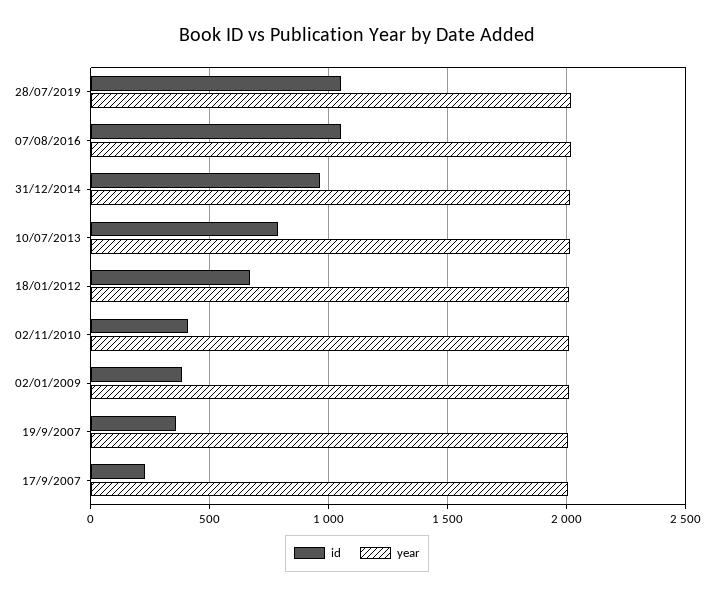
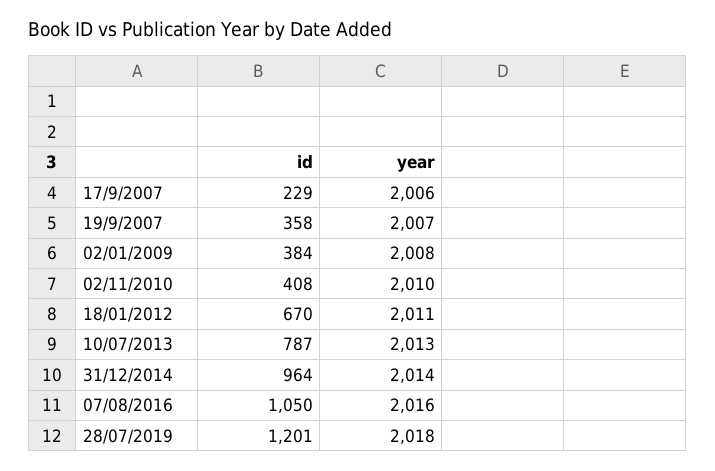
id, 28/07/2019: 1050 -> 1201

